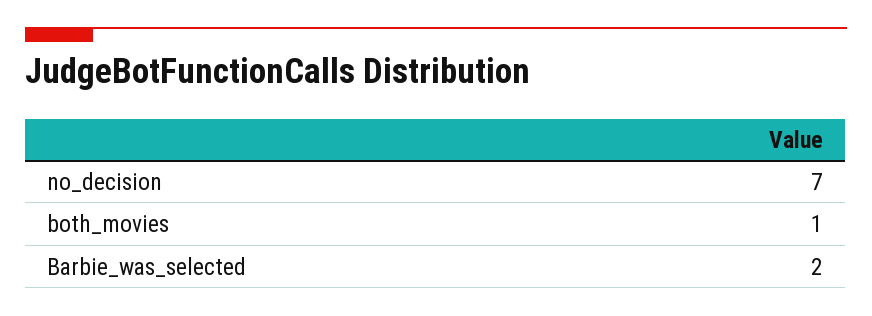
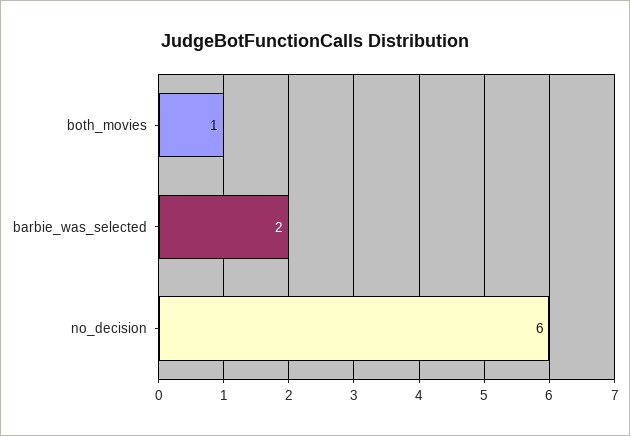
no_decision: 7 -> 6

